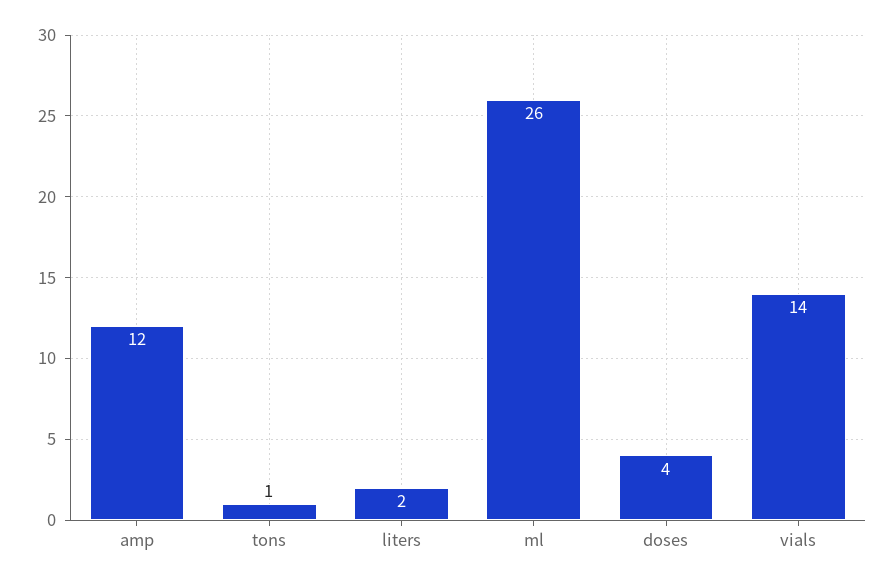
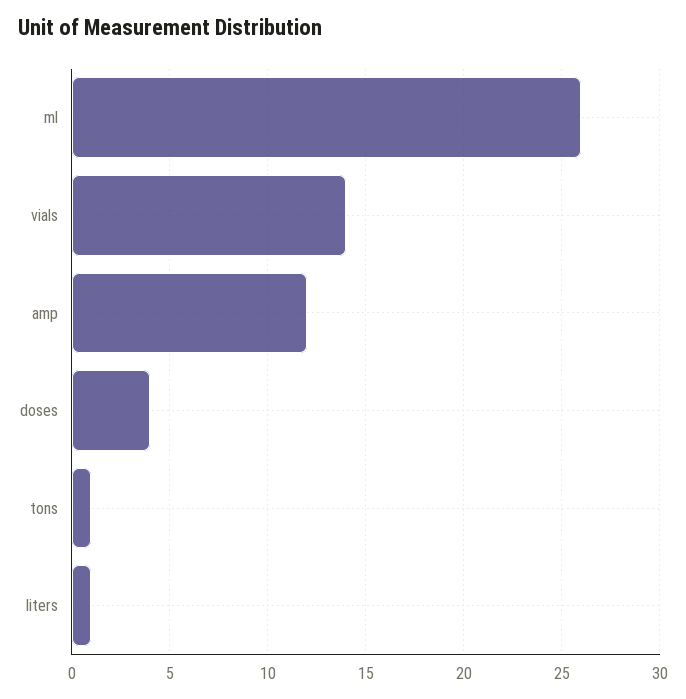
liters: 2 -> 1

